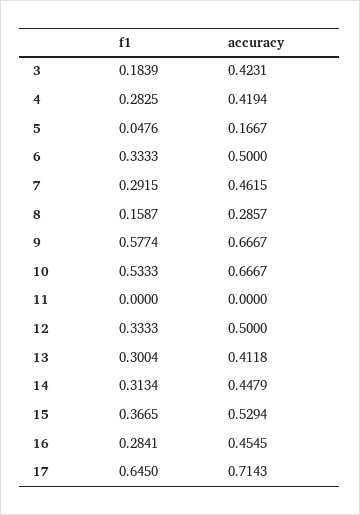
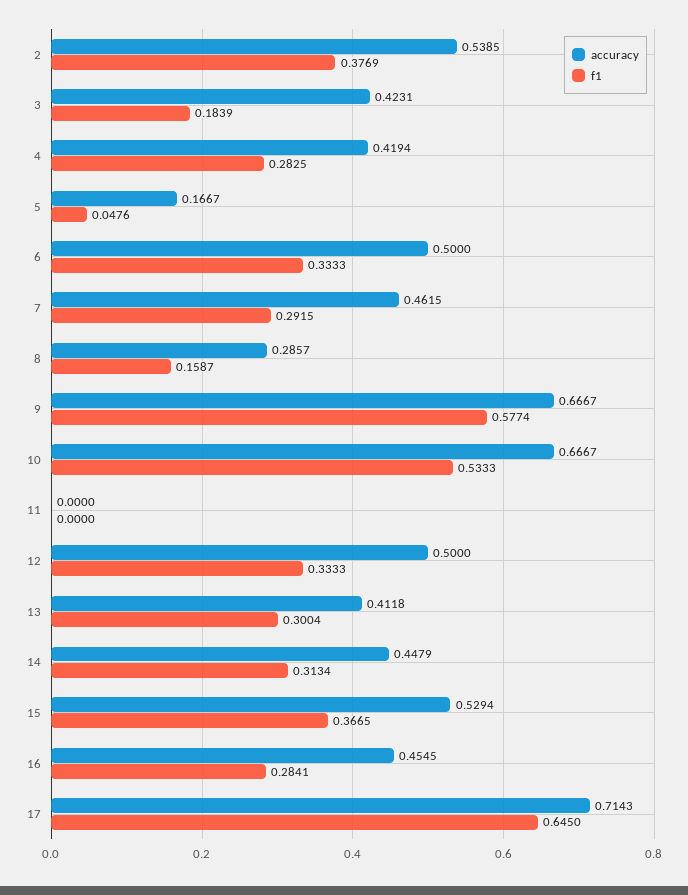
accuracy, 2: none -> 0.5385
f1, 2: none -> 0.3769

